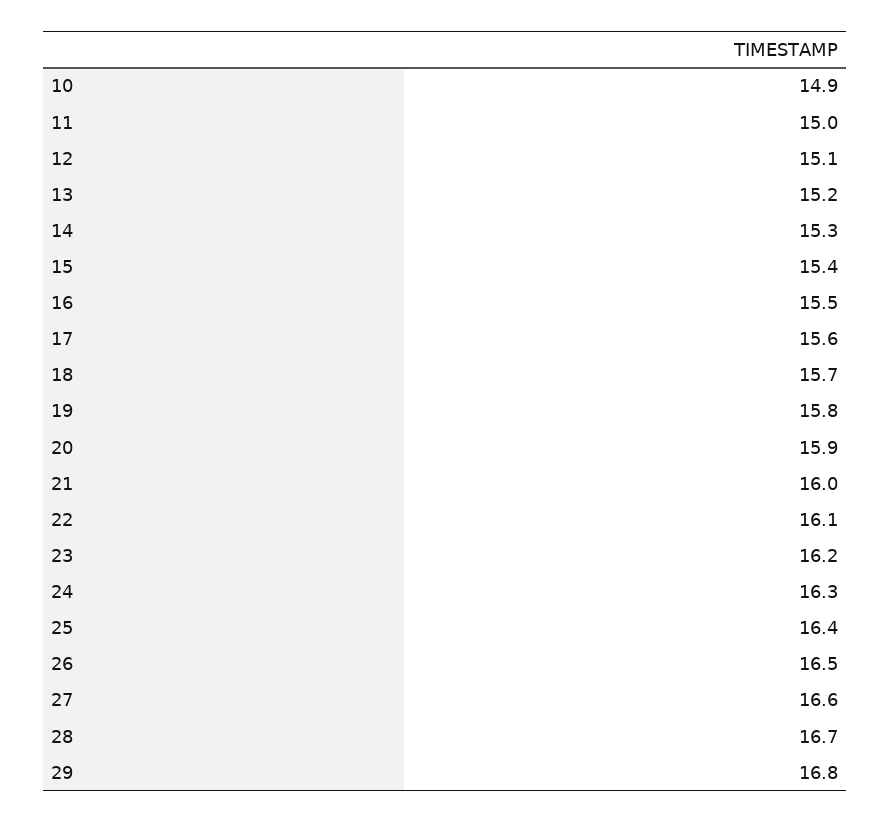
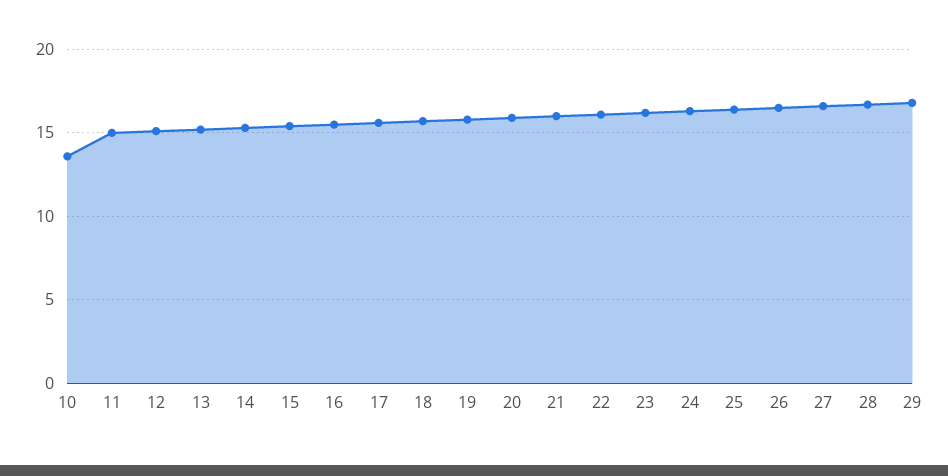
10: 14.9 -> 13.5

